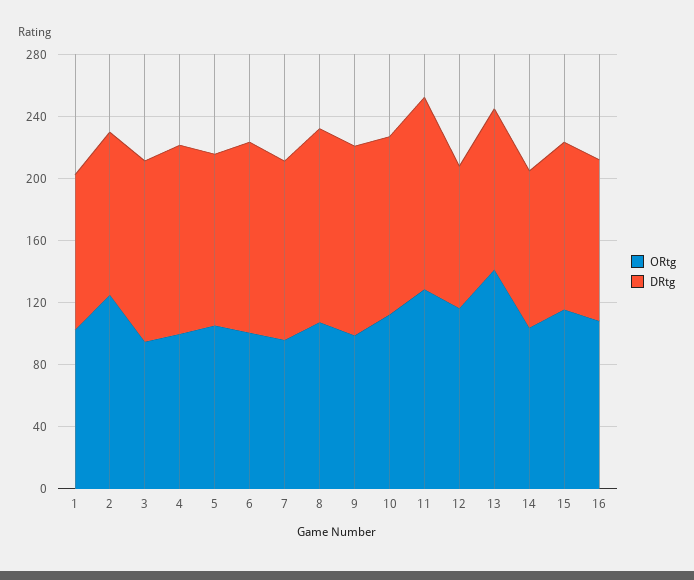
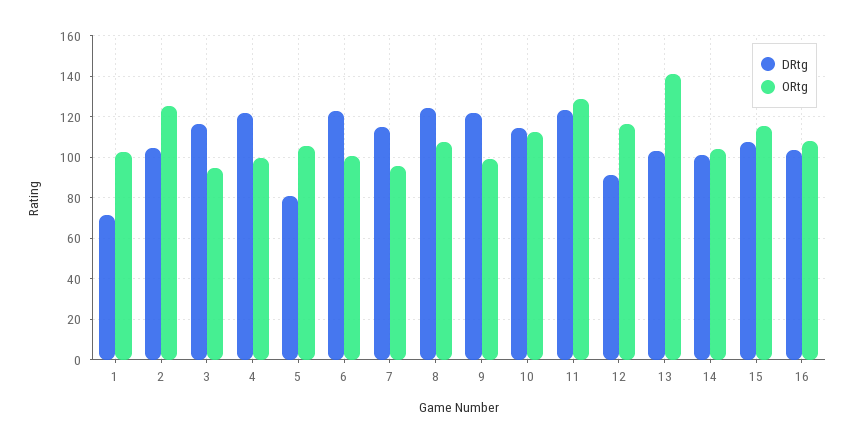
DRtg, 1: 100 -> 70
DRtg, 5: 110 -> 80

